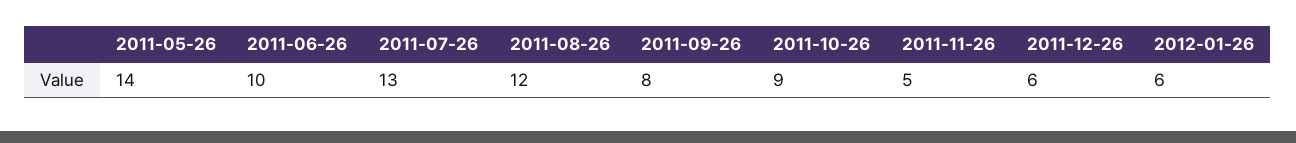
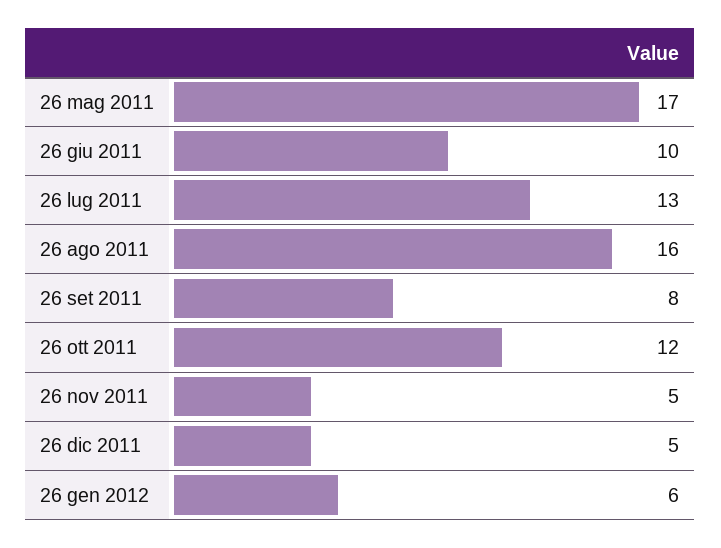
2011-05-26: 14 -> 17
2011-08-26: 12 -> 16
2011-10-26: 9 -> 12
2011-12-26: 6 -> 5

